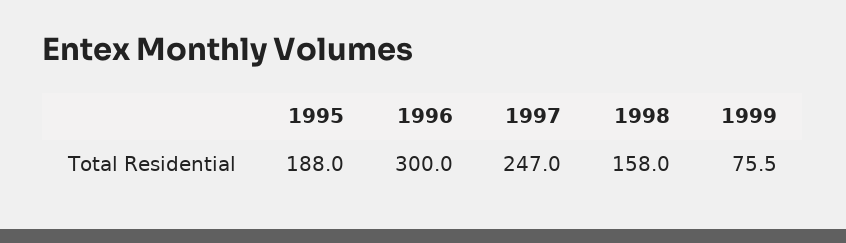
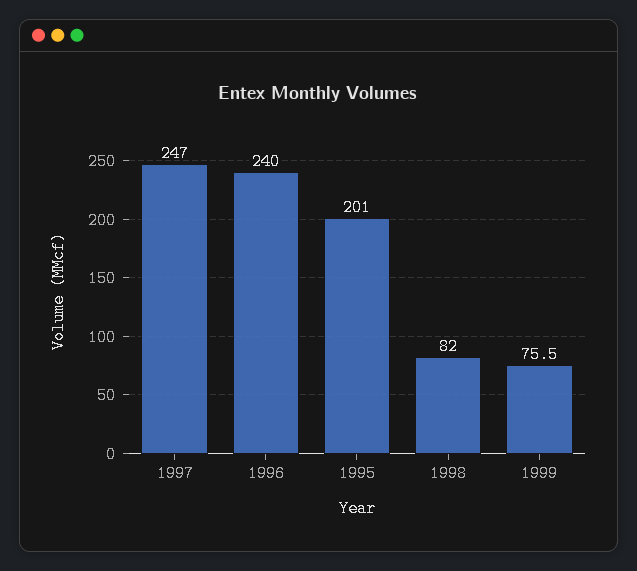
1995: 188 -> 201
1996: 300 -> 240
1998: 158 -> 82

